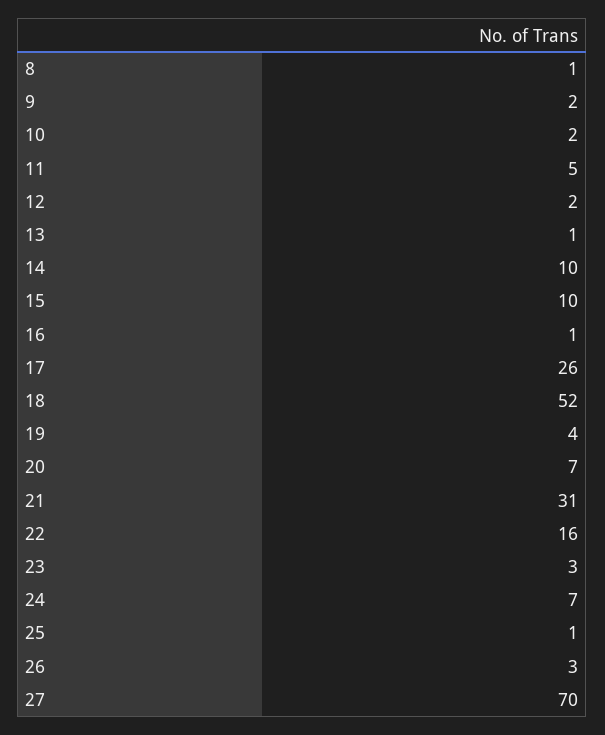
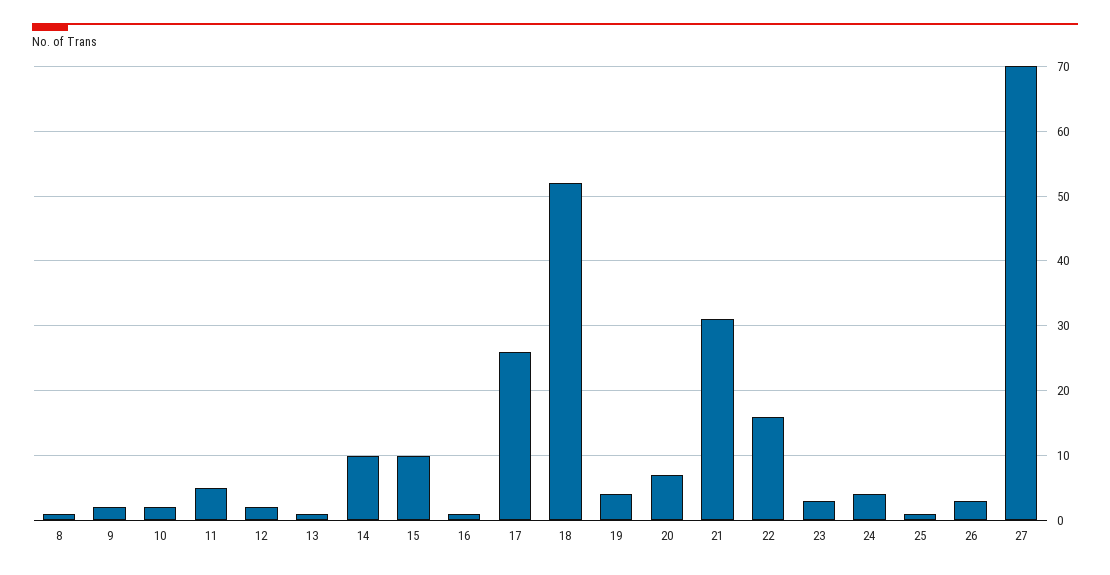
24: 7 -> 4

